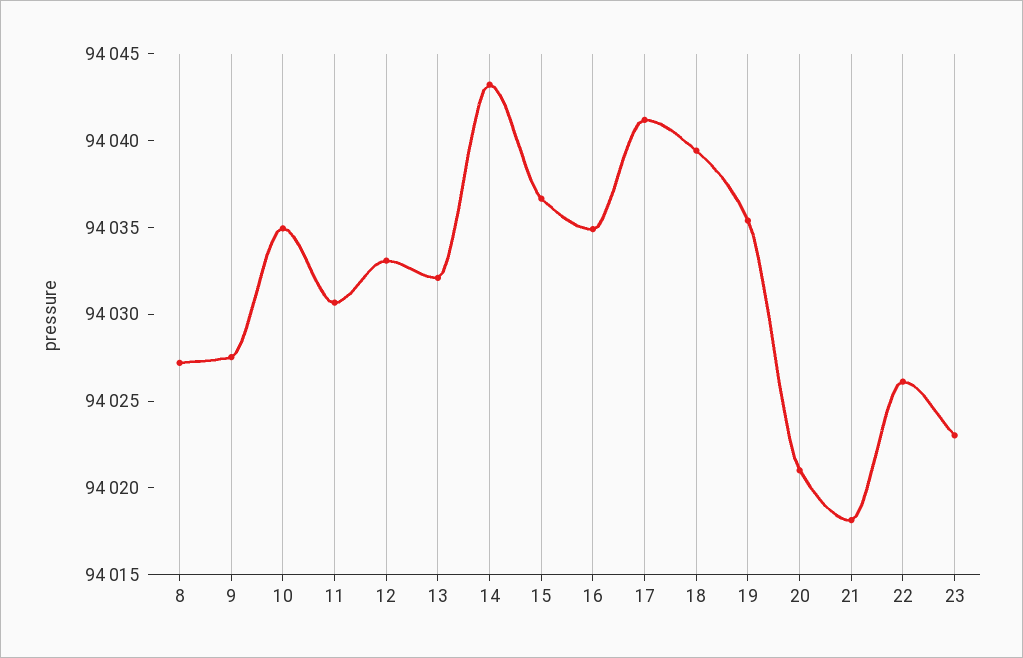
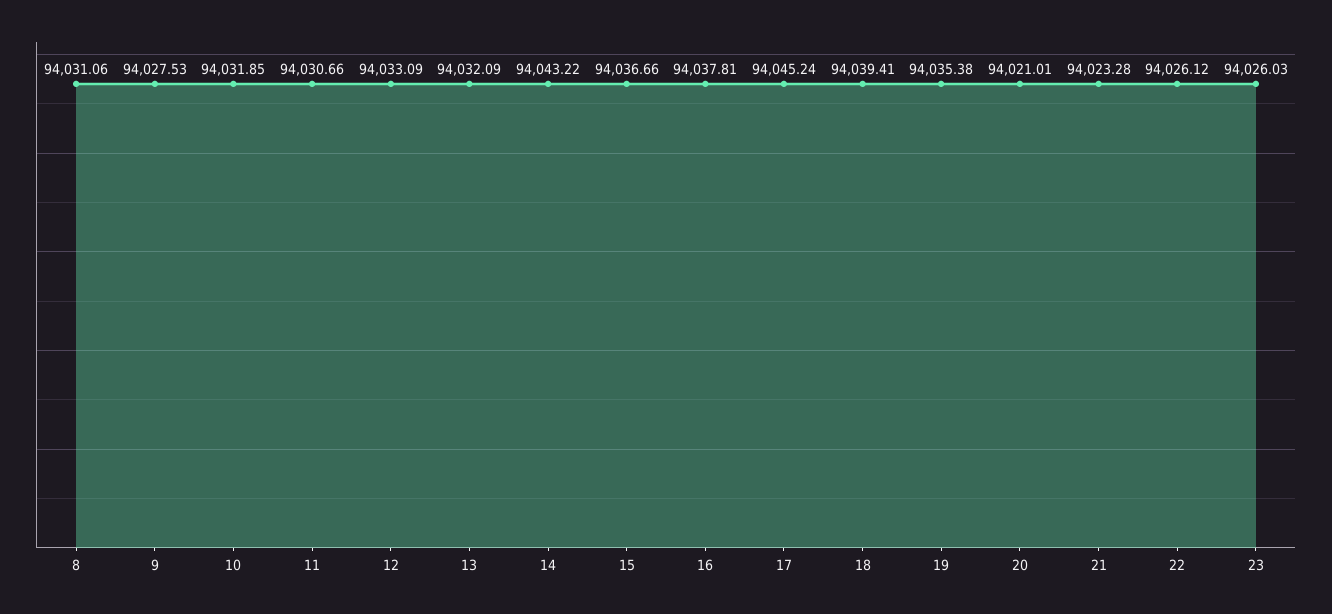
8: 94027 -> 94031.06
10: 94035 -> 94031.85
16: 94035 -> 94037.81
17: 94041 -> 94045.24
21: 94018 -> 94023.28
23: 94023 -> 94026.03

